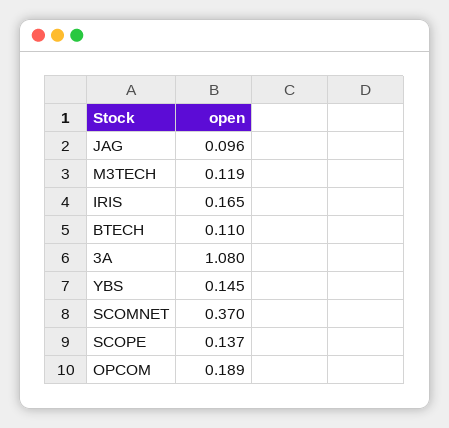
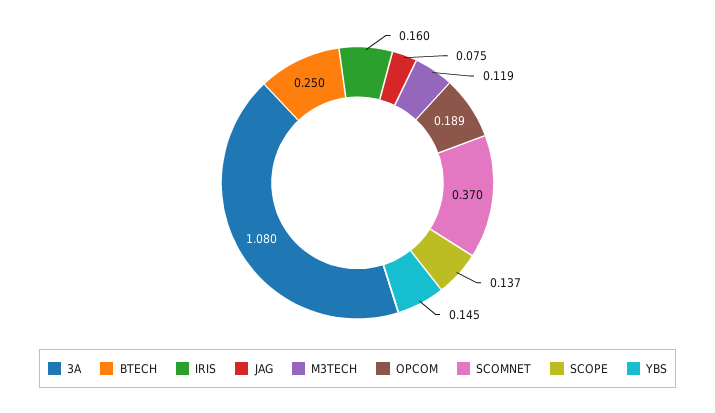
JAG: 0.096 -> 0.075
IRIS: 0.165 -> 0.16
BTECH: 0.11 -> 0.25

